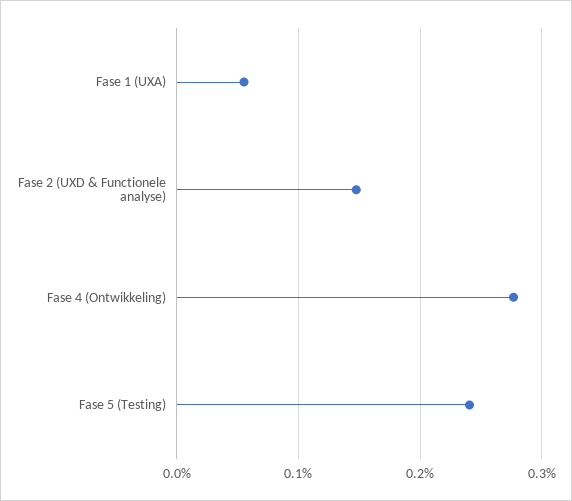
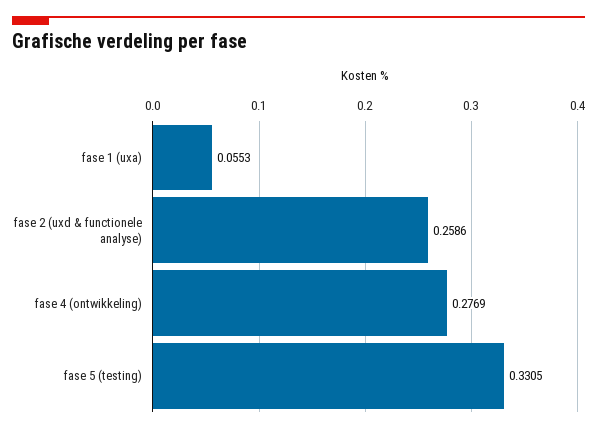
Fase 2 (UXD & Functionele analyse): 0.15 -> 0.2586
Fase 5 (Testing): 0.24 -> 0.3305

